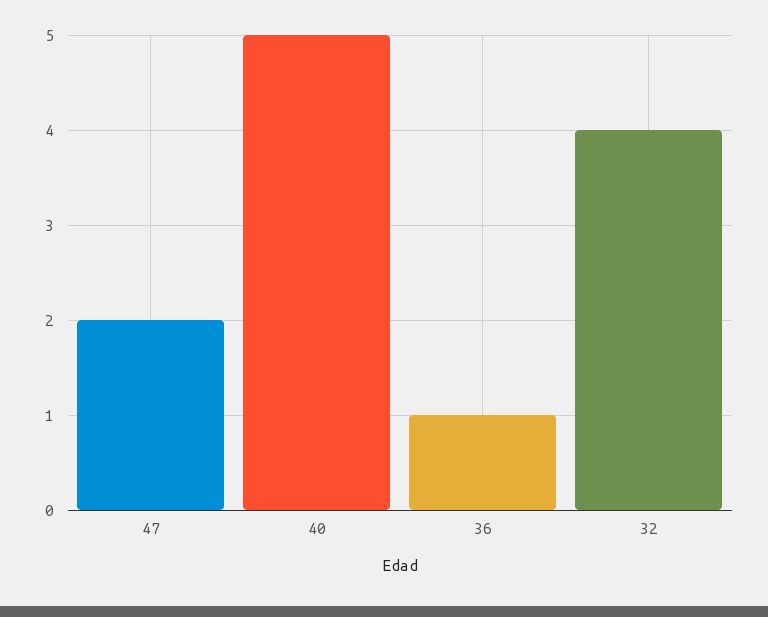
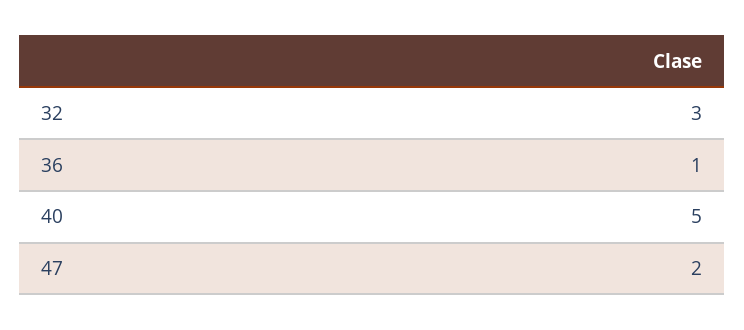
32: 4 -> 3

